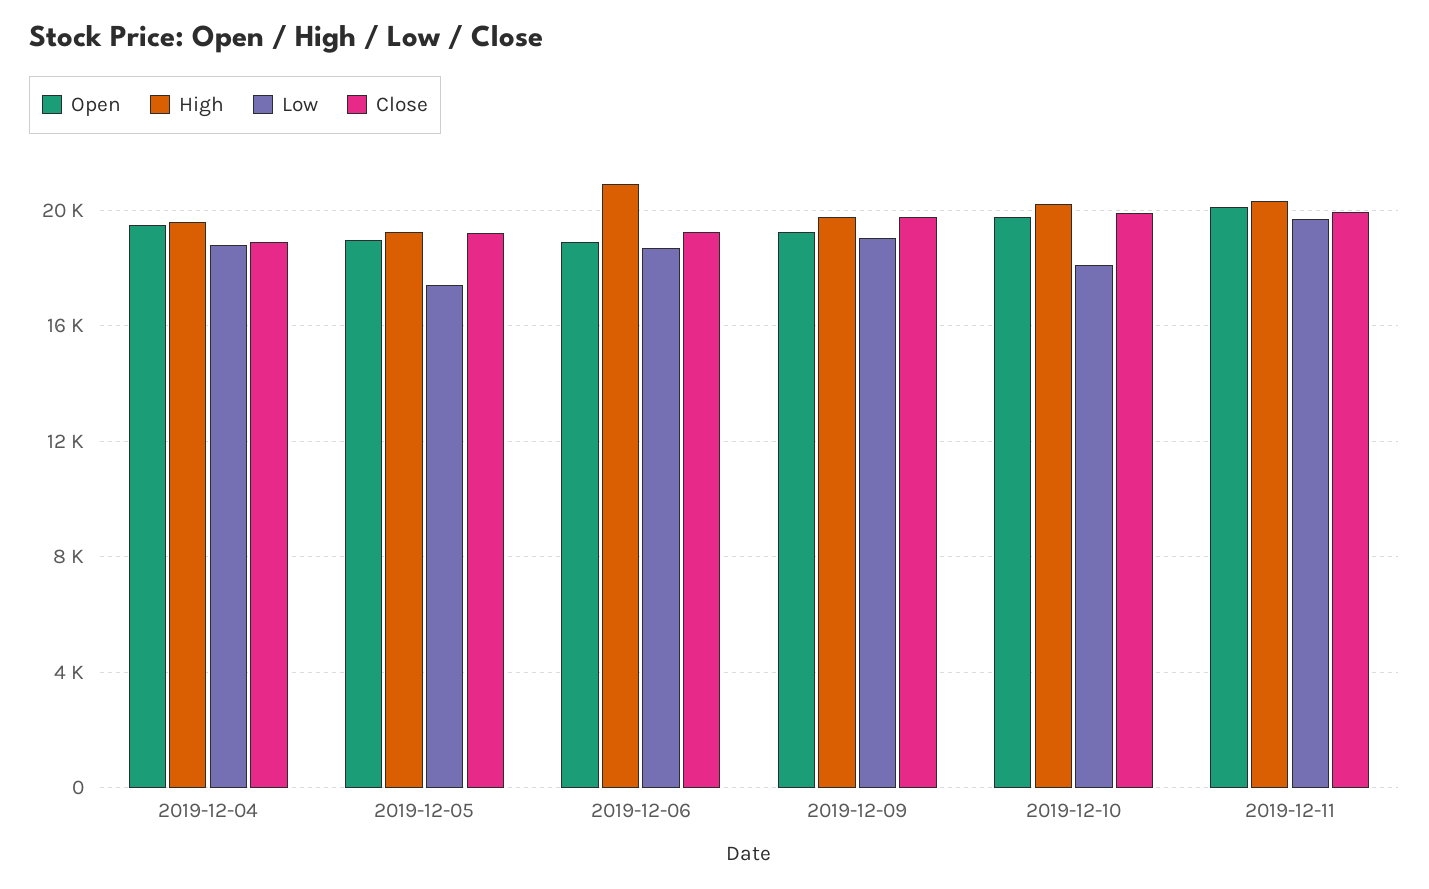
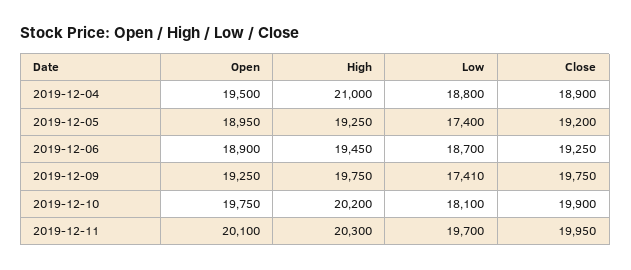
High, 2019-12-04: 19500 -> 21000
High, 2019-12-06: 21000 -> 19450
Low, 2019-12-09: 19000 -> 17410

